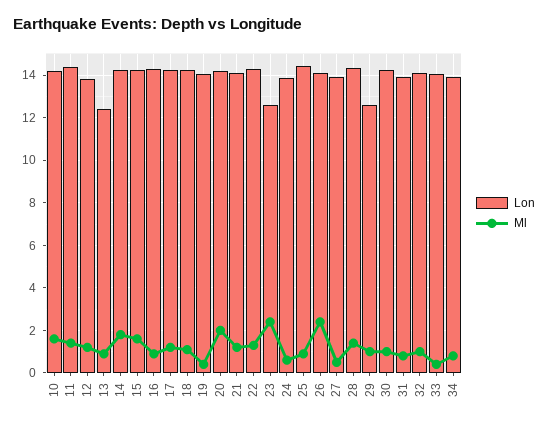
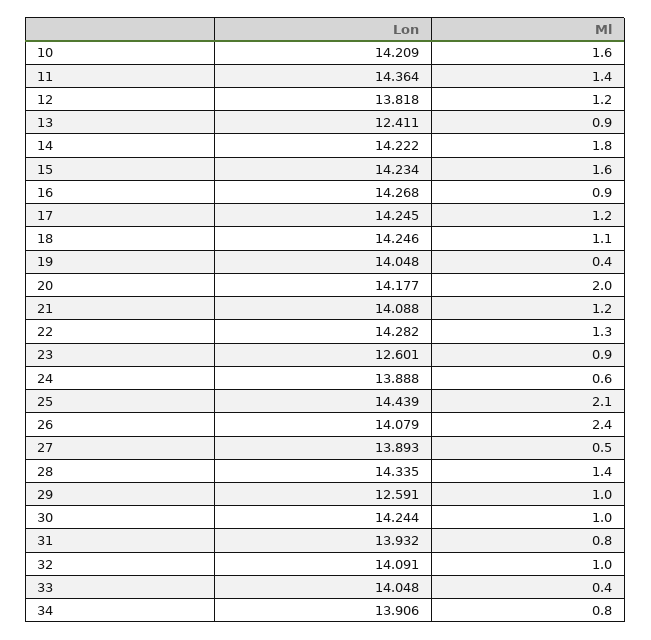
Ml, 23: 2.5 -> 0.9
Ml, 25: 1 -> 2.1

